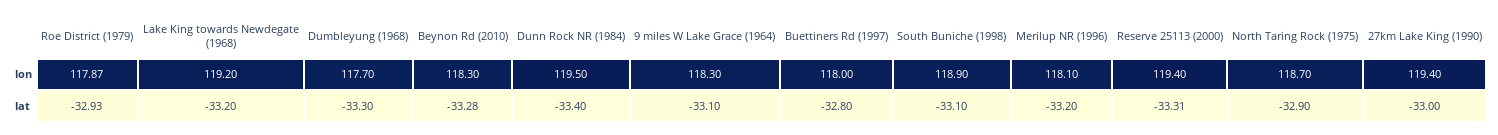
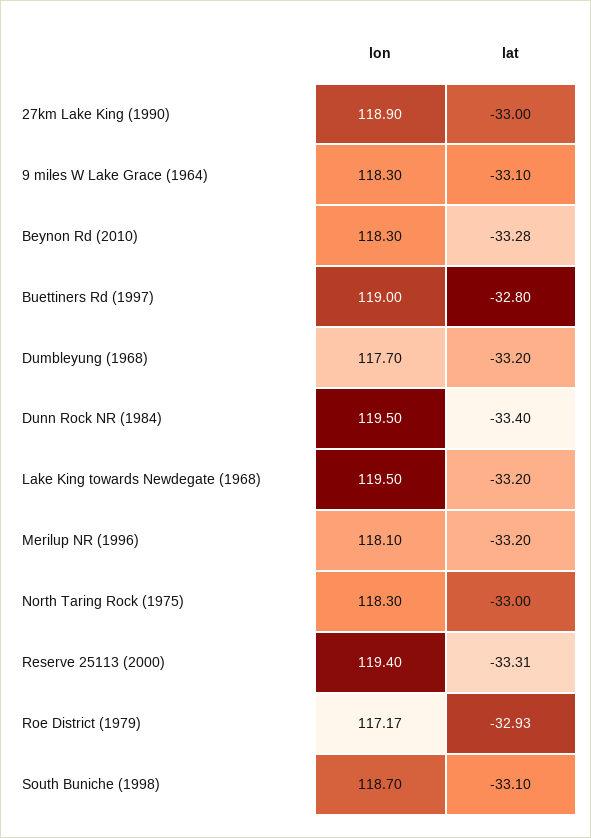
Roe District (1979), lon: 117.87 -> 117.17
Lake King towards Newdegate (1968), lon: 119.2 -> 119.5
Buettiners Rd (1997), lon: 118 -> 119
South Buniche (1998), lon: 118.9 -> 118.7
North Taring Rock (1975), lon: 118.7 -> 118.3
27km Lake King (1990), lon: 119.4 -> 118.9
Dumbleyung (1968), lat: -33.3 -> -33.2
North Taring Rock (1975), lat: -32.9 -> -33

